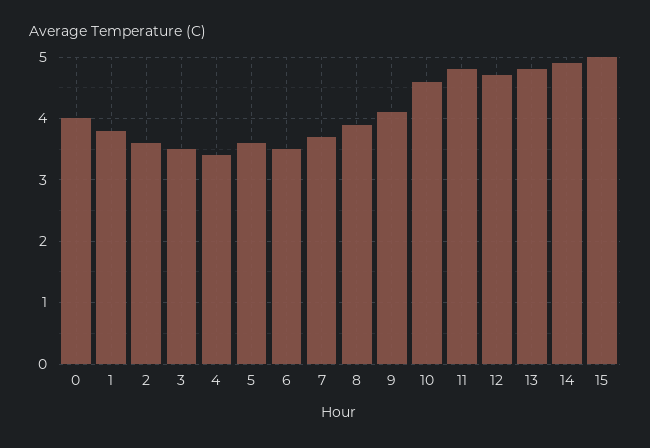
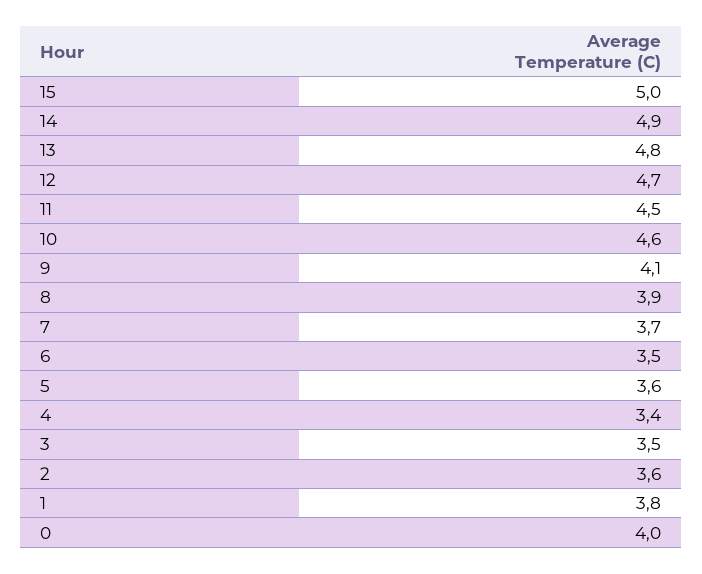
11: 4.8 -> 4.5

